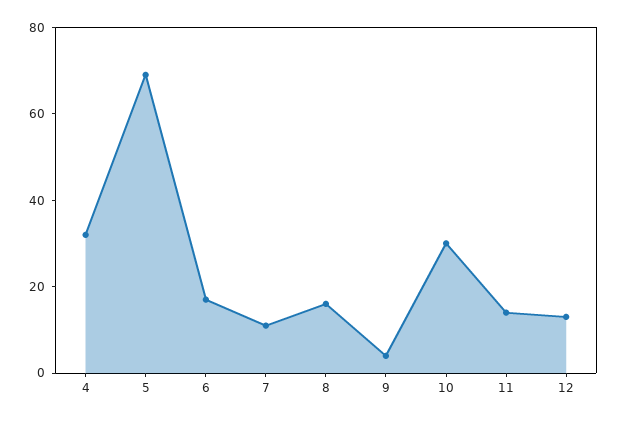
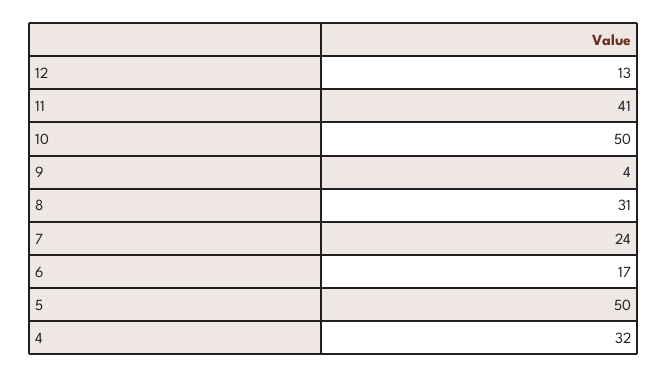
5: 70 -> 50
7: 10 -> 24
8: 15 -> 31
10: 30 -> 50
11: 15 -> 41

